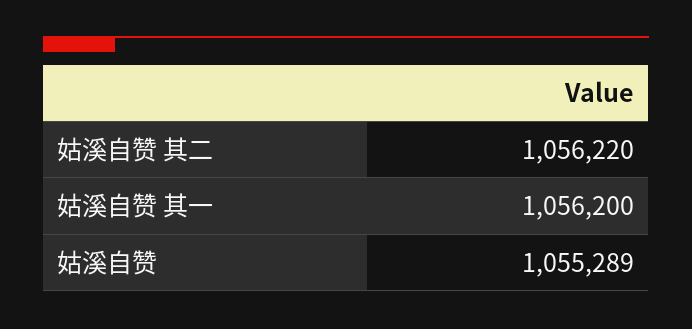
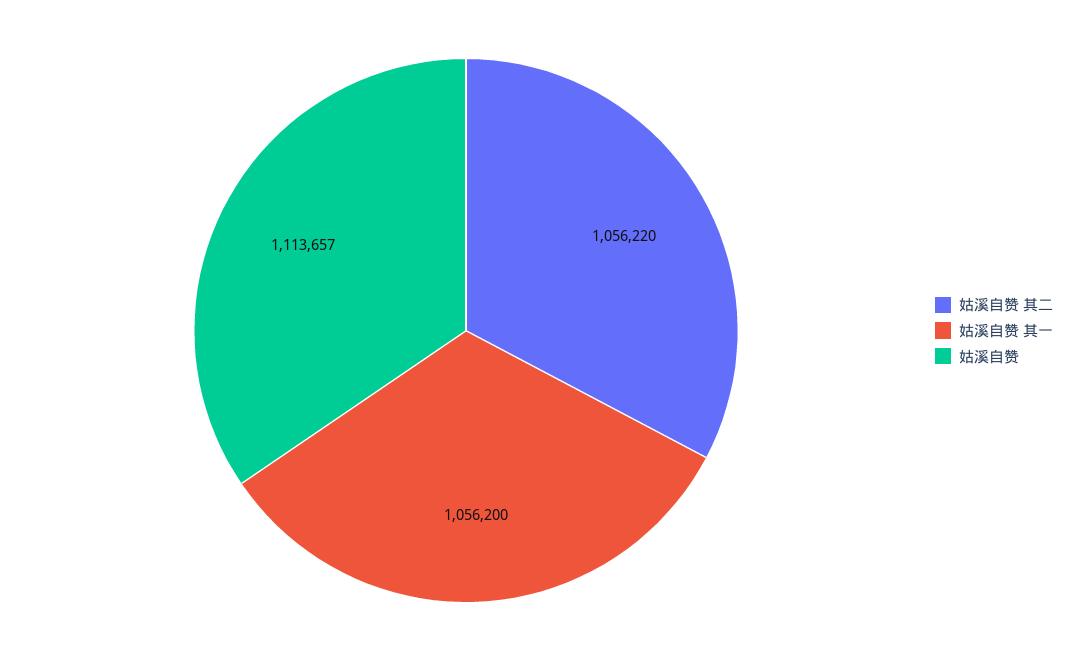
姑溪自赞: 1055289 -> 1113657

